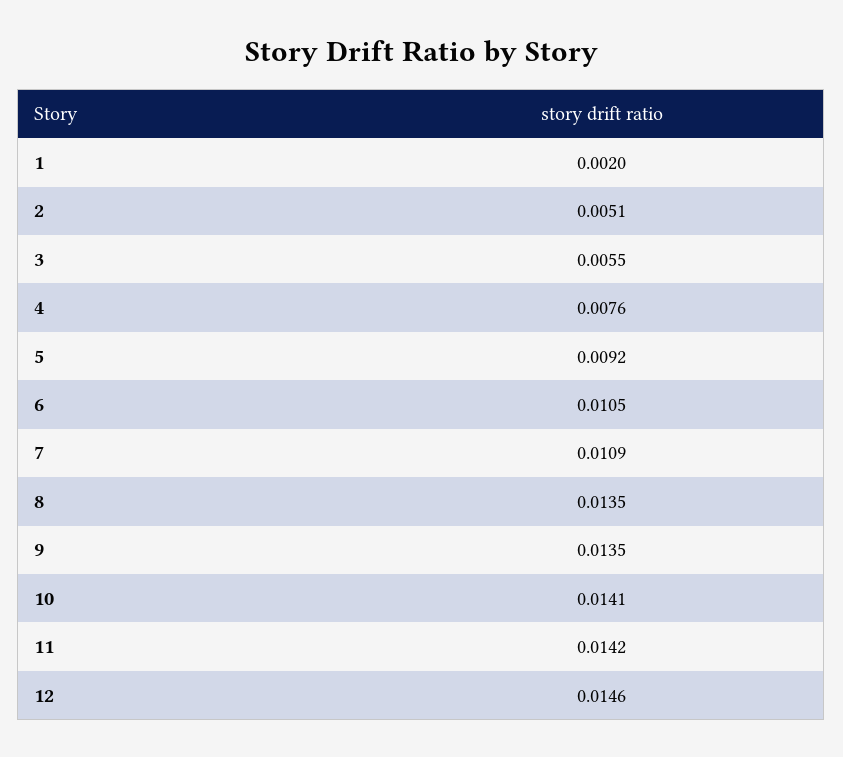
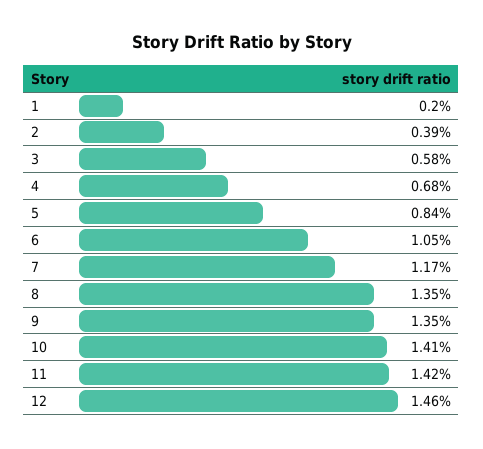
2: 0.0051 -> 0.0039
3: 0.0055 -> 0.0058
4: 0.0076 -> 0.0068
5: 0.0092 -> 0.0084
7: 0.0109 -> 0.0117

